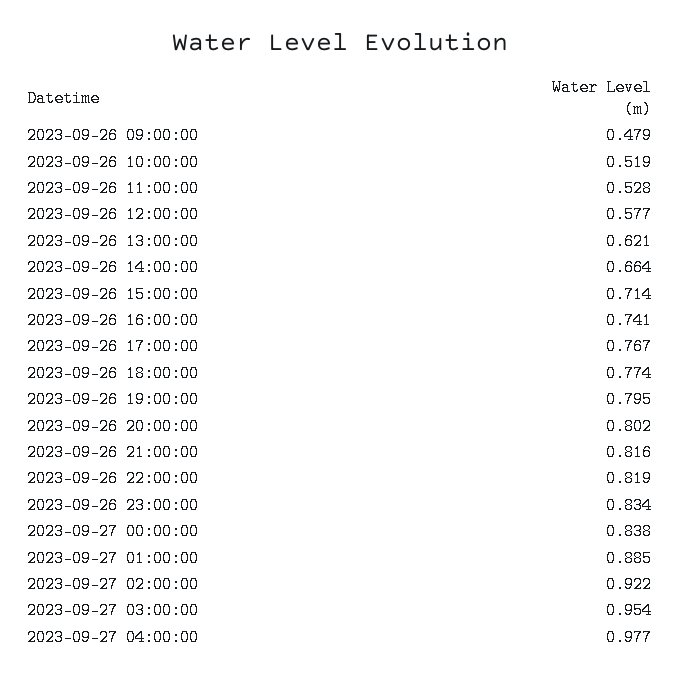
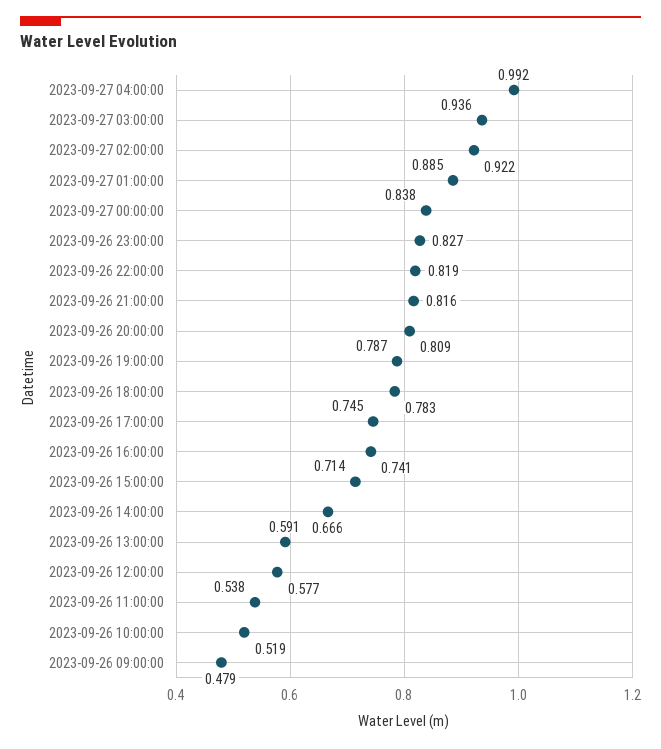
2023-09-26 11:00:00: 0.528 -> 0.538
2023-09-26 13:00:00: 0.621 -> 0.591
2023-09-26 14:00:00: 0.664 -> 0.666
2023-09-26 17:00:00: 0.767 -> 0.745
2023-09-26 18:00:00: 0.774 -> 0.783
2023-09-26 19:00:00: 0.795 -> 0.787
2023-09-26 20:00:00: 0.802 -> 0.809
2023-09-26 23:00:00: 0.834 -> 0.827
2023-09-27 03:00:00: 0.954 -> 0.936
2023-09-27 04:00:00: 0.977 -> 0.992

